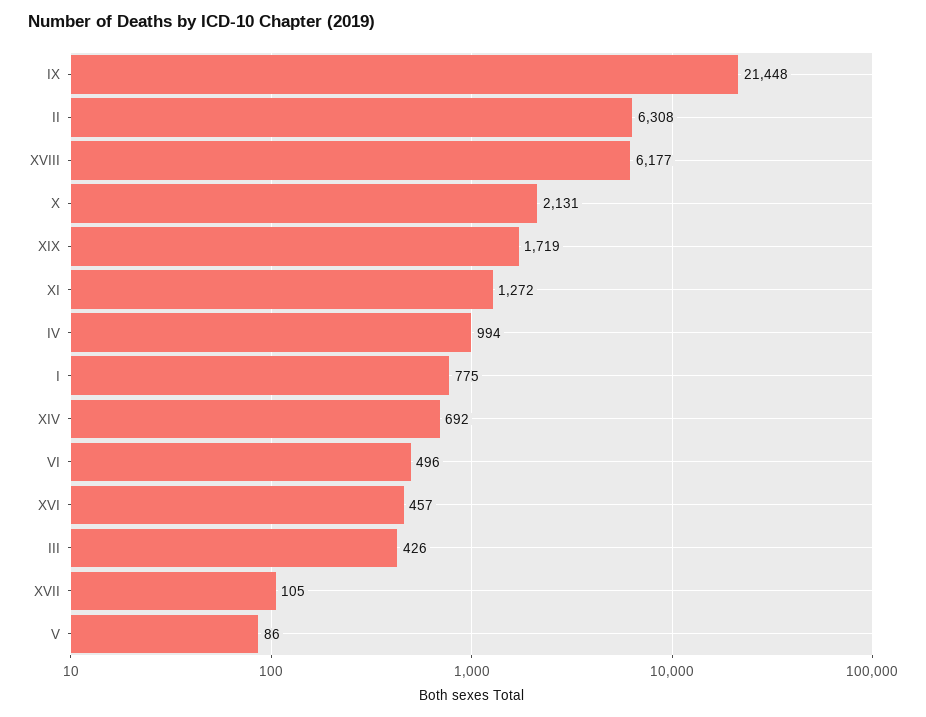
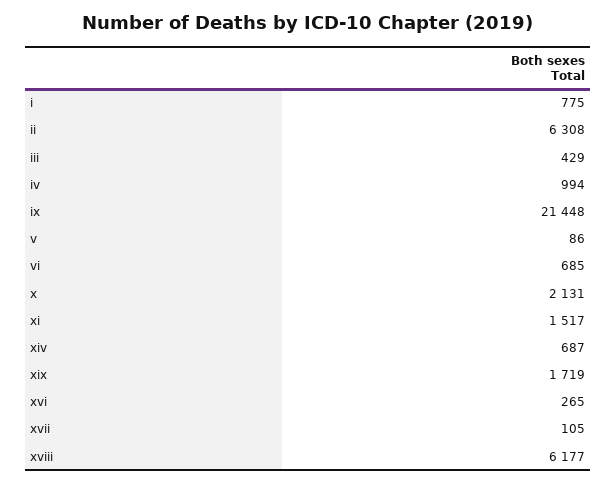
XI: 1272 -> 1517
XIV: 692 -> 687
VI: 496 -> 685
XVI: 457 -> 265
III: 426 -> 429

